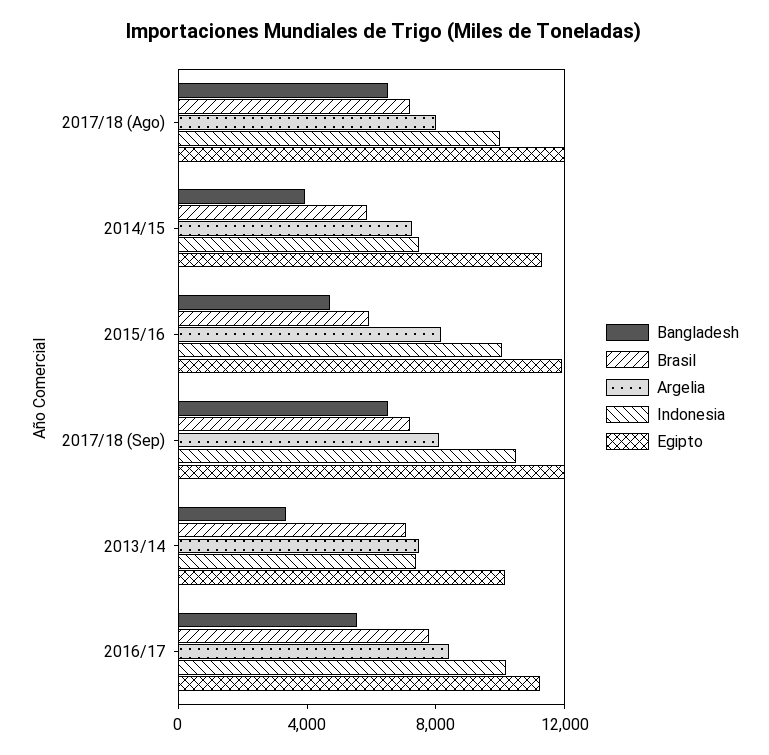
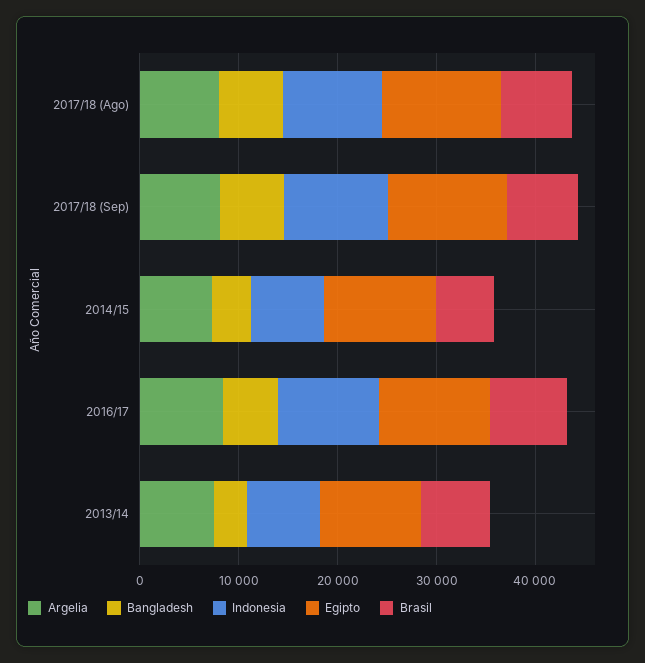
Bangladesh, 2015/16: 5000 -> none
Brasil, 2015/16: 6000 -> none
Argelia, 2015/16: 8000 -> none
Indonesia, 2015/16: 10000 -> none
Egipto, 2015/16: 12000 -> none

